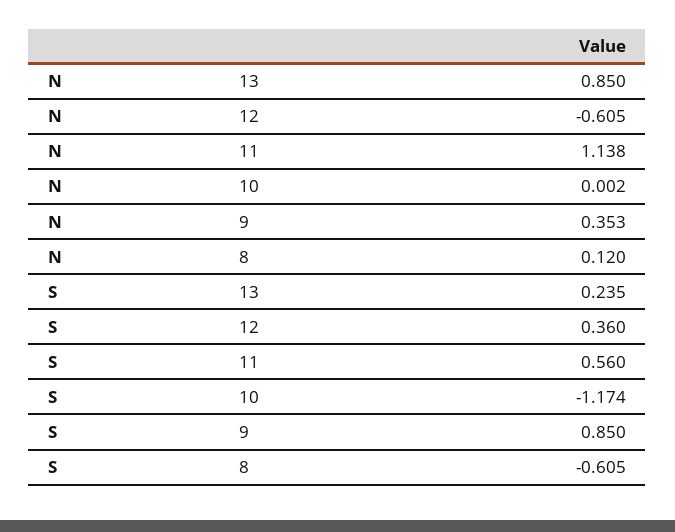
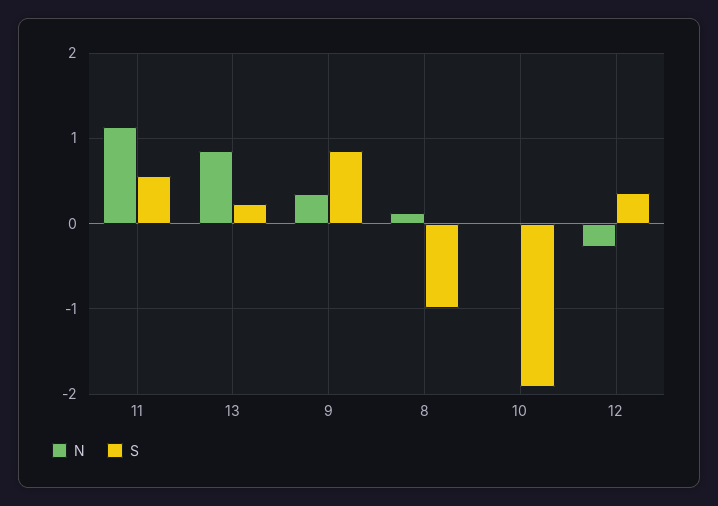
N, 12: -0.605 -> -0.3
S, 10: -1.174 -> -1.9
S, 8: -0.605 -> -1

